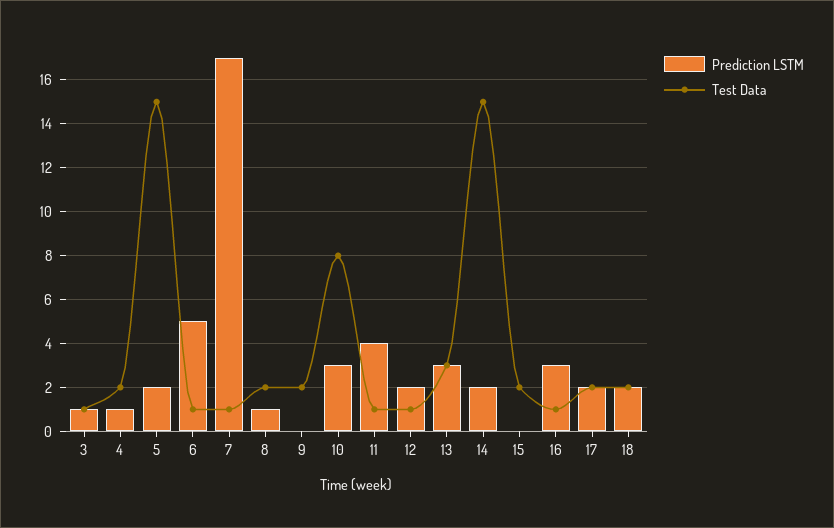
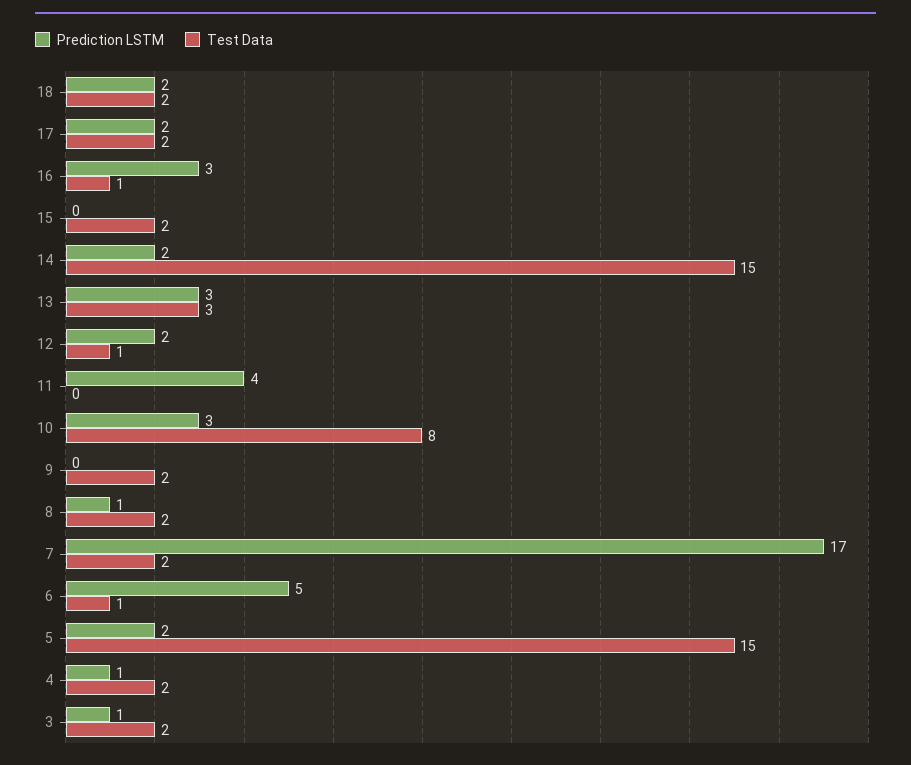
Test Data, 3: 1 -> 2
Test Data, 7: 1 -> 2
Test Data, 11: 1 -> 0

